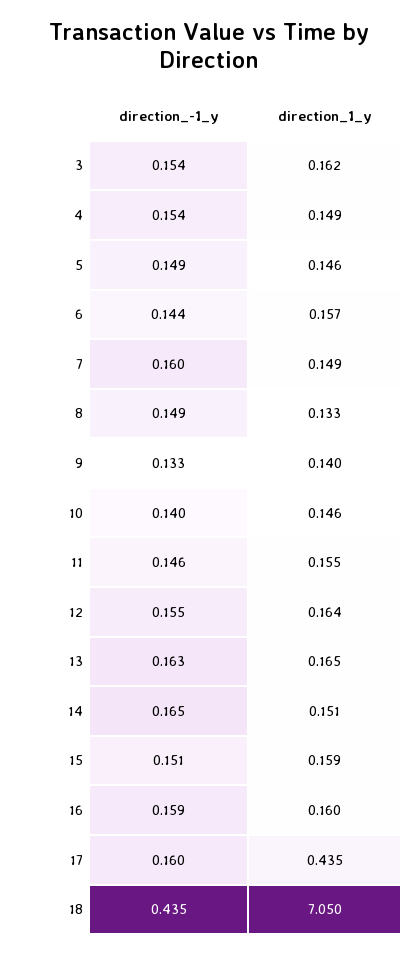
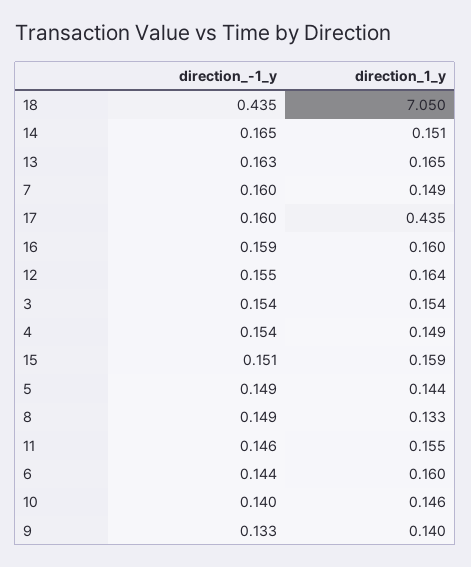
direction_1_y, 3: 0.162 -> 0.154
direction_1_y, 5: 0.146 -> 0.144
direction_1_y, 6: 0.157 -> 0.16

